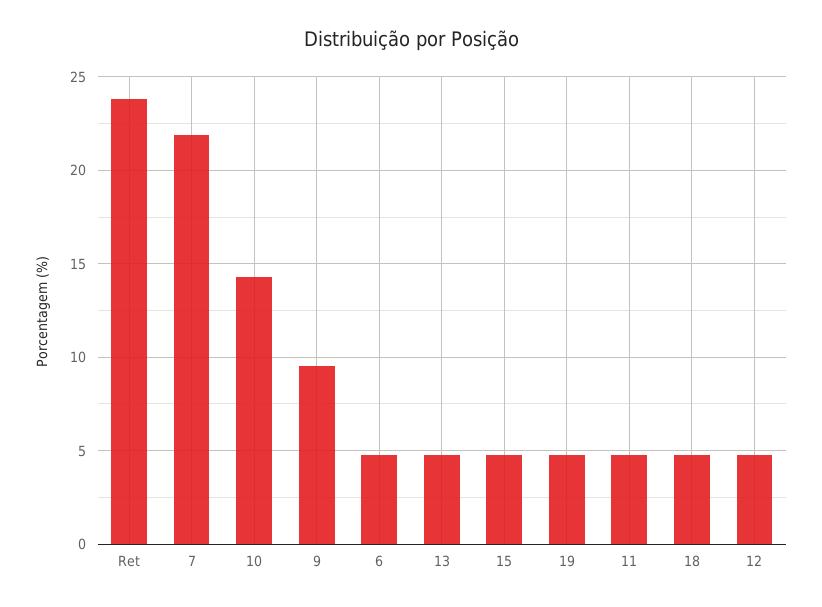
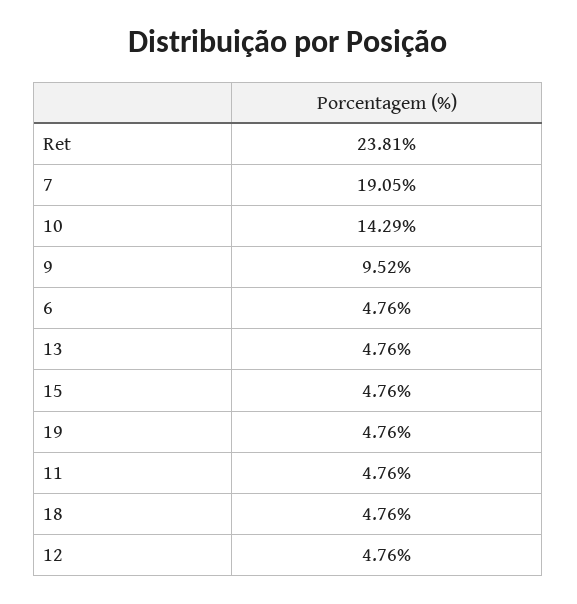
7: 22 -> 19.05

